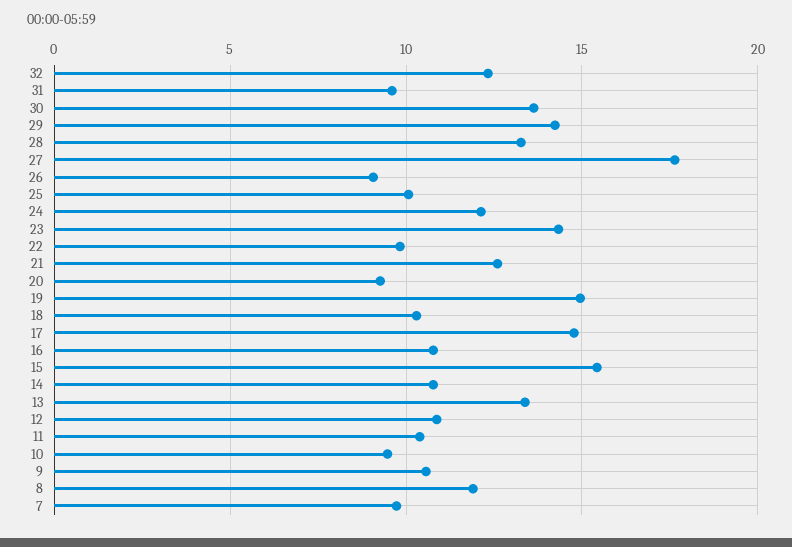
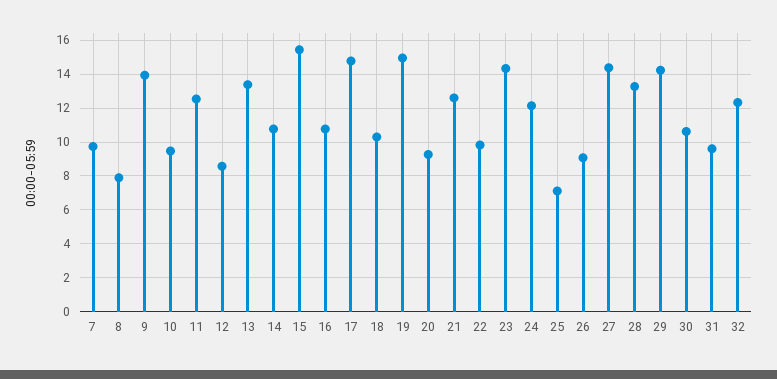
30: 13.5 -> 10.5
27: 17.5 -> 14.5
25: 10 -> 7
12: 11 -> 8.5
11: 10.5 -> 12.5
9: 10.5 -> 14
8: 12 -> 8

